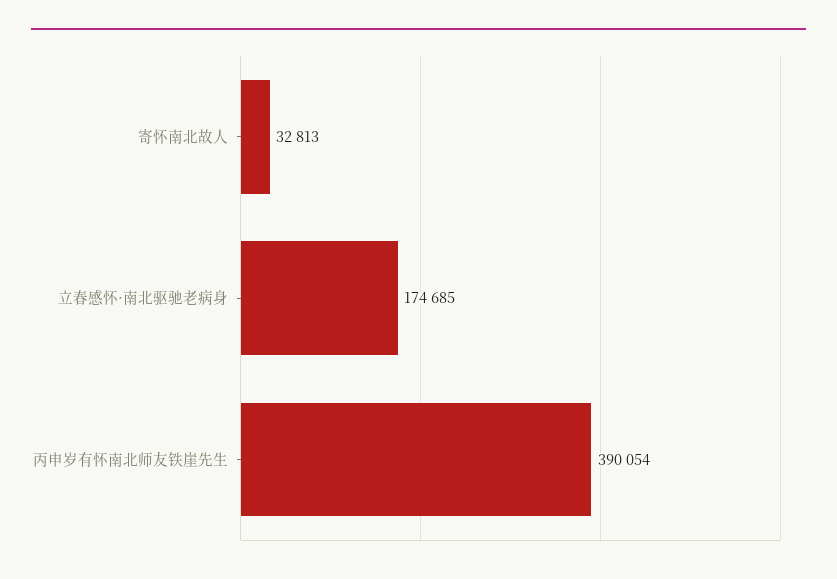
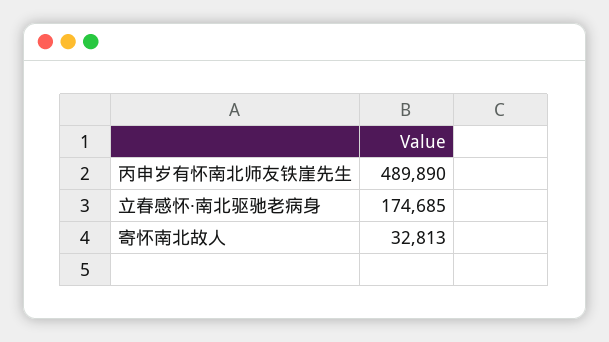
丙申岁有怀南北师友铁崖先生: 390054 -> 489890

